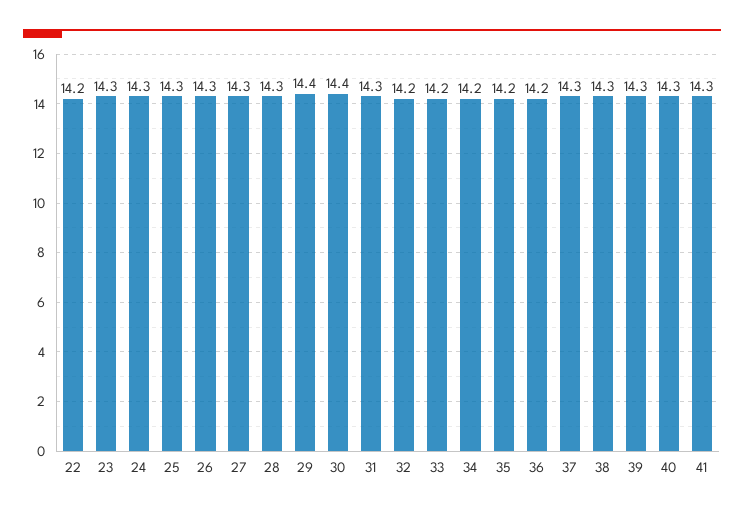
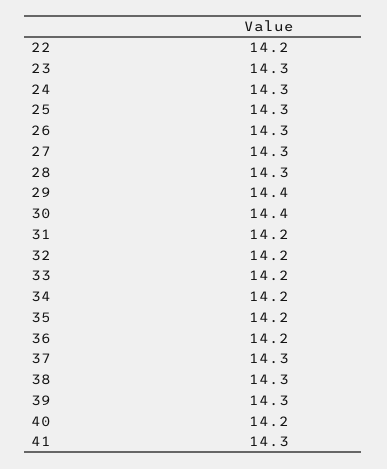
31: 14.3 -> 14.2
40: 14.3 -> 14.2

